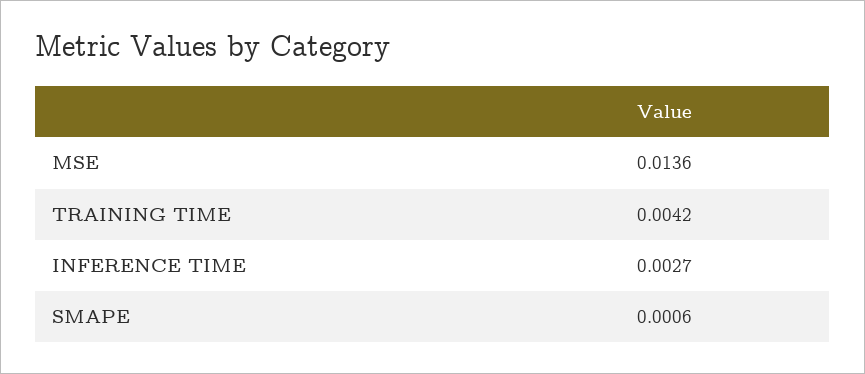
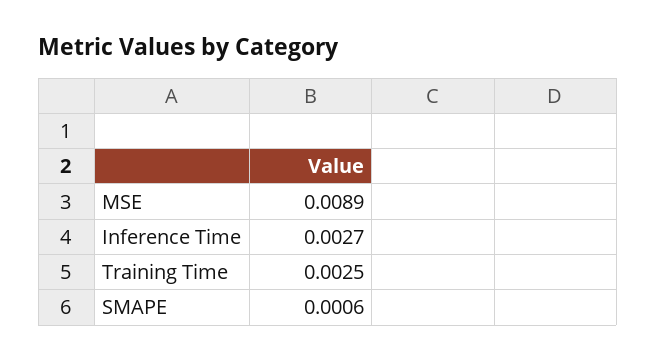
MSE: 0.0136 -> 0.0089
TRAINING TIME: 0.0042 -> 0.0025

